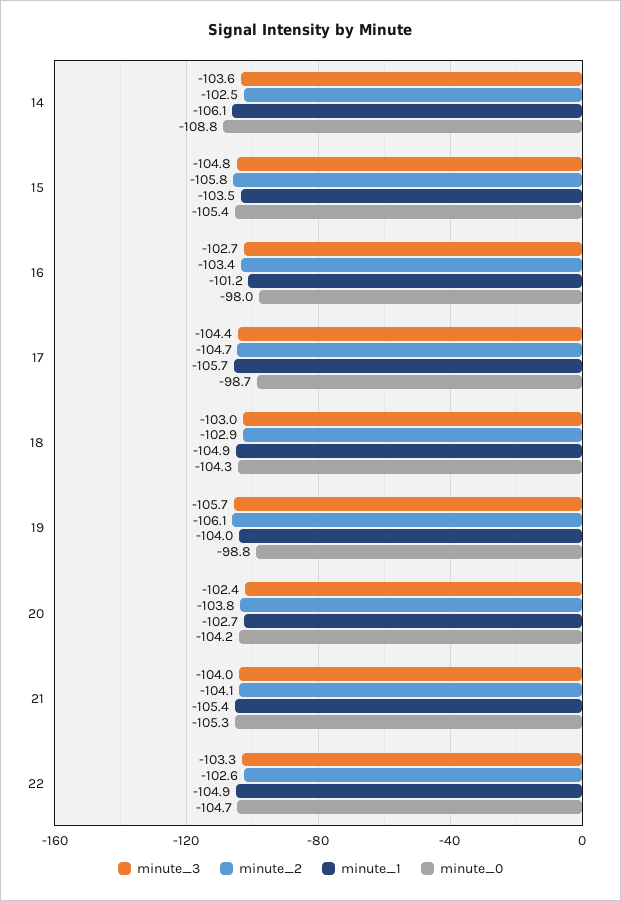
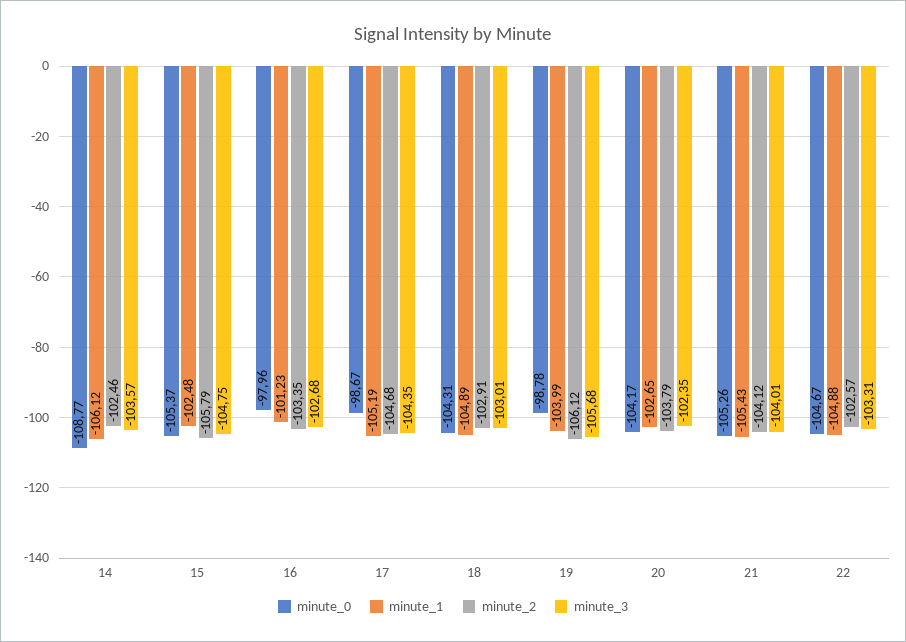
minute_1, 15: -103.5 -> -102.48
minute_1, 17: -105.7 -> -105.19

